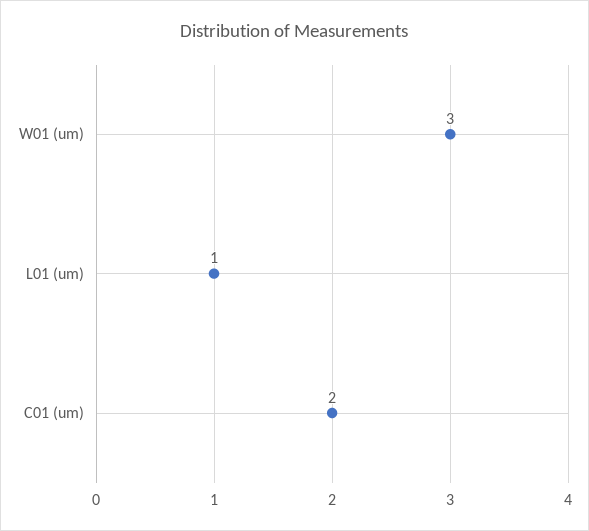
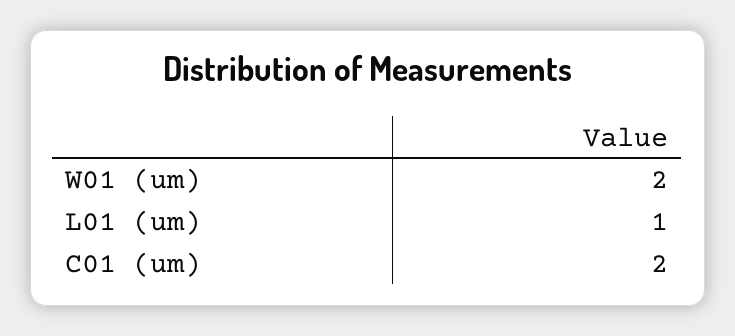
W01 (um): 3 -> 2

